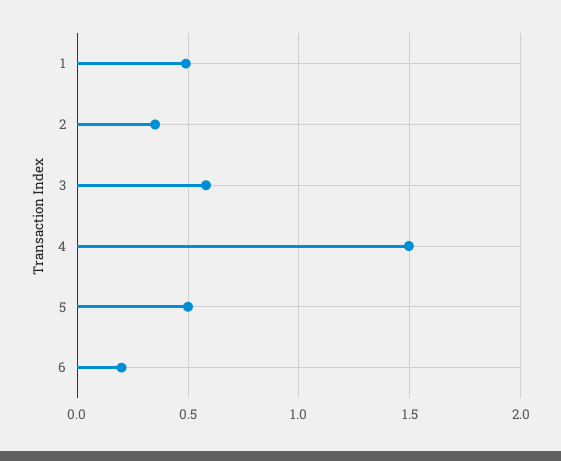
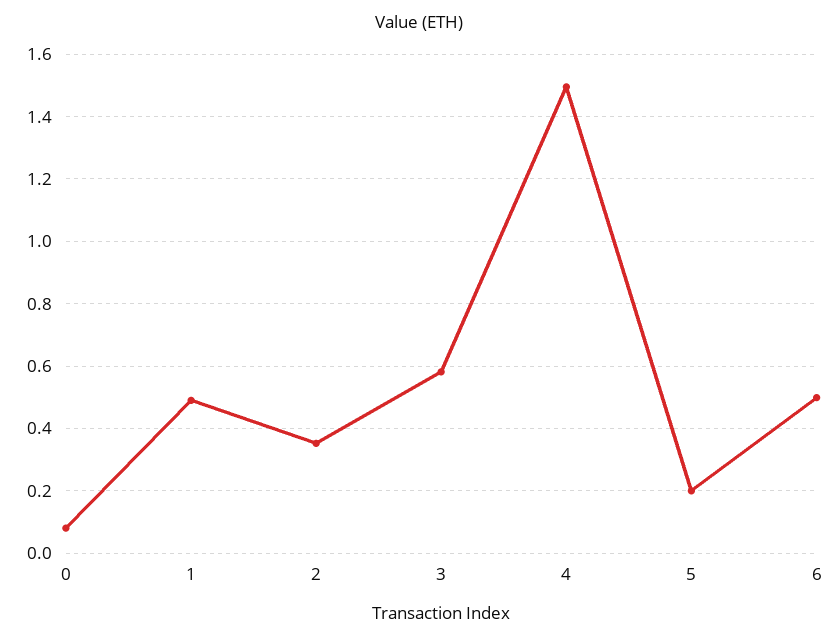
5: 0.5 -> 0.2
6: 0.2 -> 0.5
0: none -> 0.08

